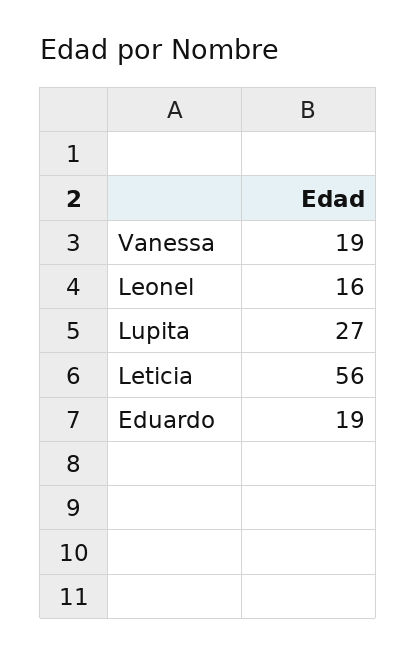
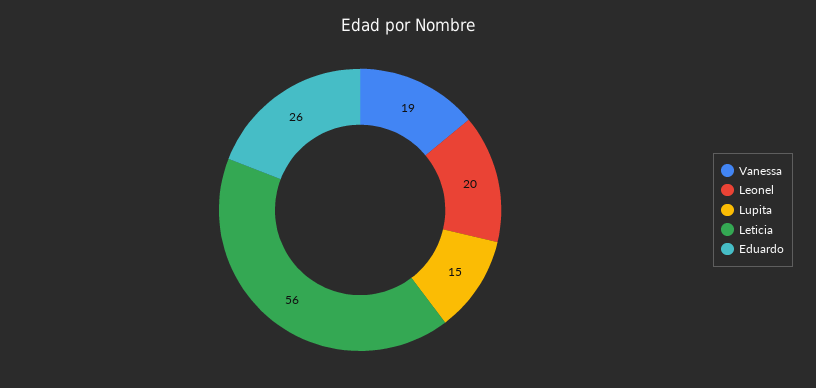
Leonel: 16 -> 20
Lupita: 27 -> 15
Eduardo: 19 -> 26

